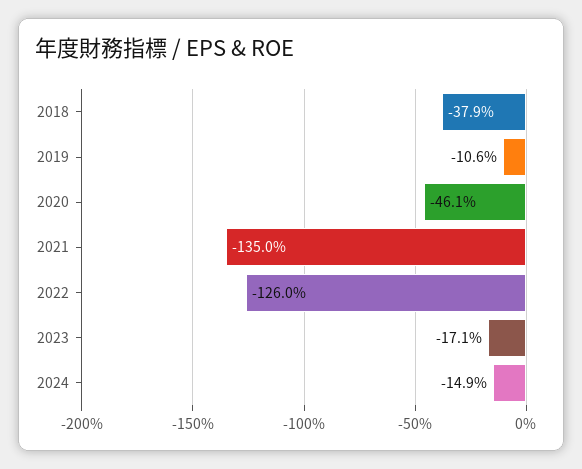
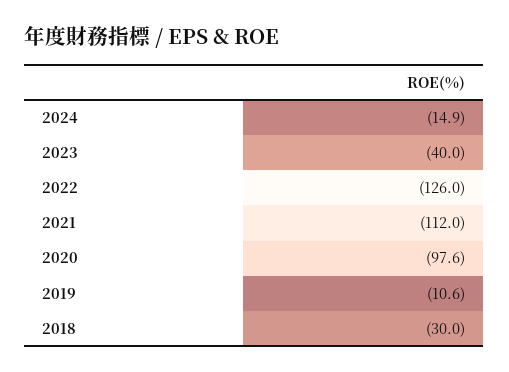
2018: -37.9 -> -30
2020: -46.1 -> -97.6
2021: -135 -> -112
2023: -17.1 -> -40

